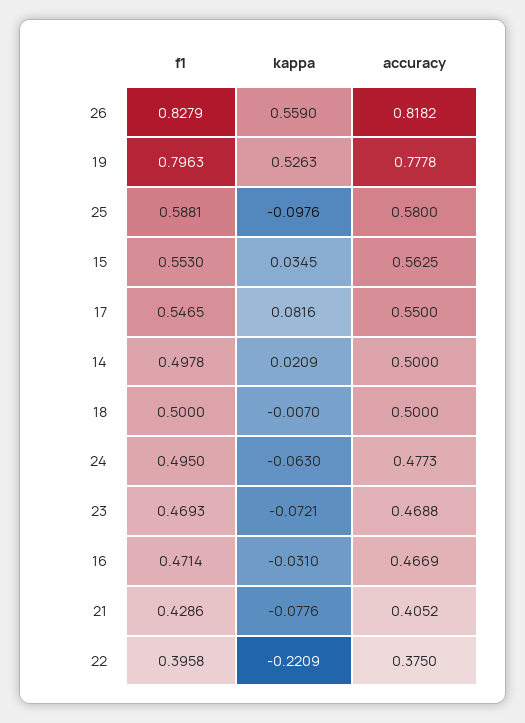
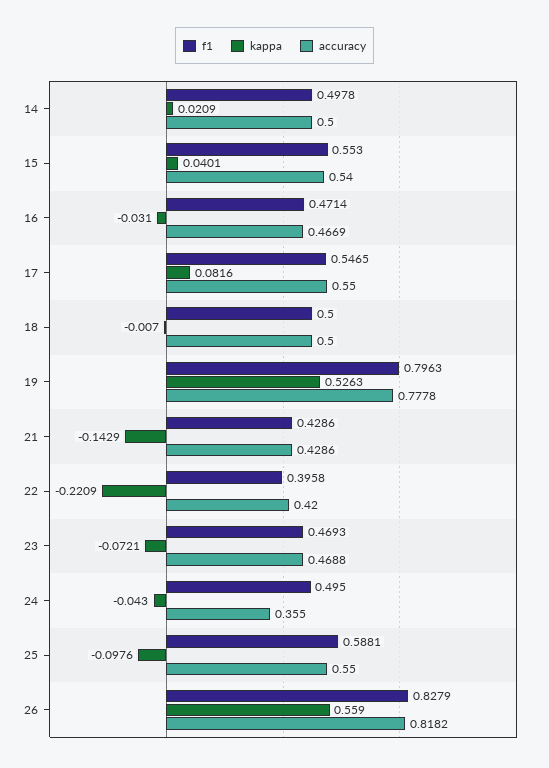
accuracy, 25: 0.58 -> 0.55
kappa, 15: 0.0345 -> 0.0401
accuracy, 15: 0.5625 -> 0.54
kappa, 24: -0.063 -> -0.043
accuracy, 24: 0.4773 -> 0.355
kappa, 21: -0.0776 -> -0.1429
accuracy, 21: 0.4052 -> 0.4286
accuracy, 22: 0.375 -> 0.42

